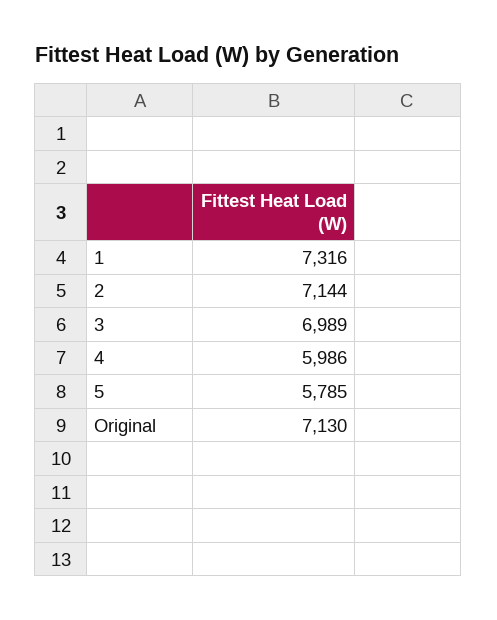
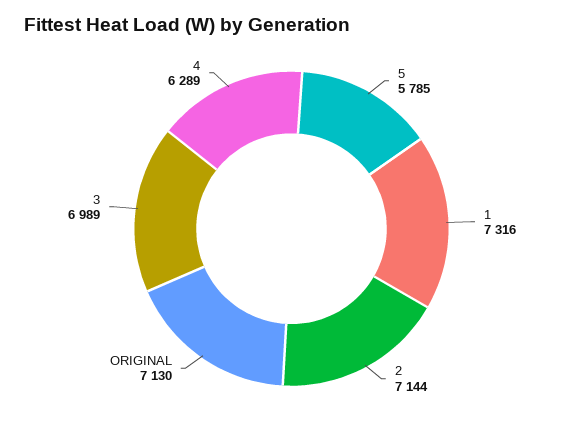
4: 5986 -> 6289

